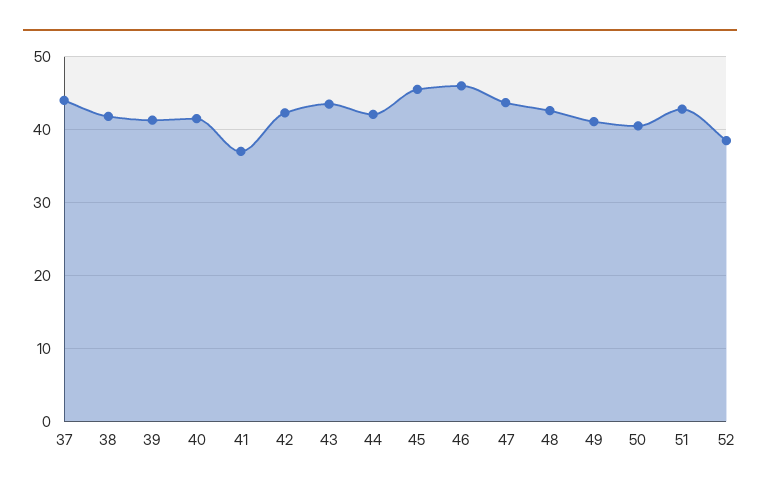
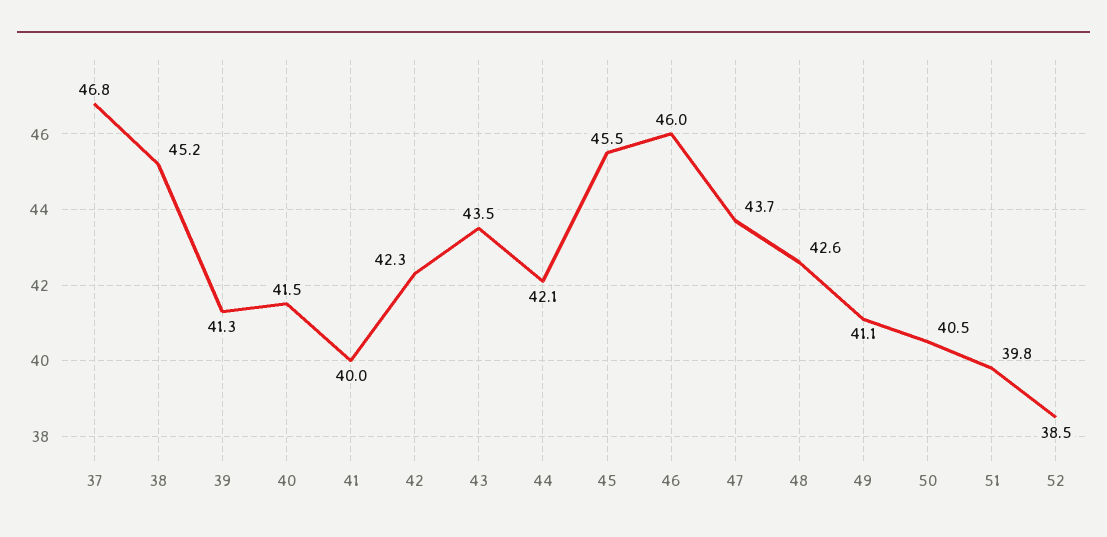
37: 44 -> 46.8
38: 42 -> 45.2
41: 37 -> 40
51: 43 -> 39.8

